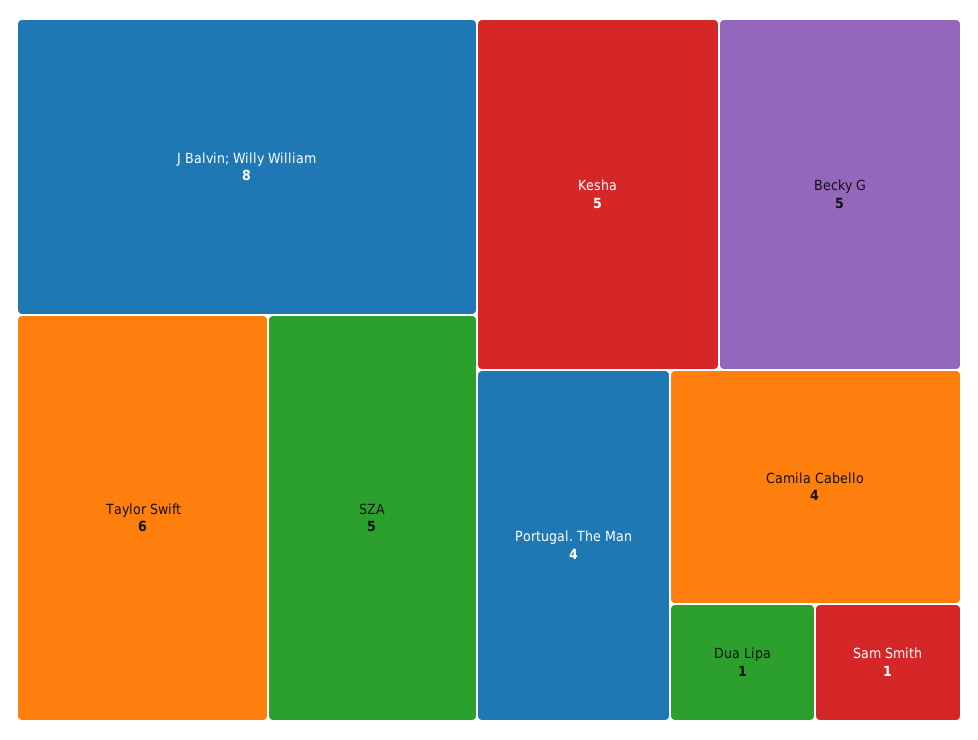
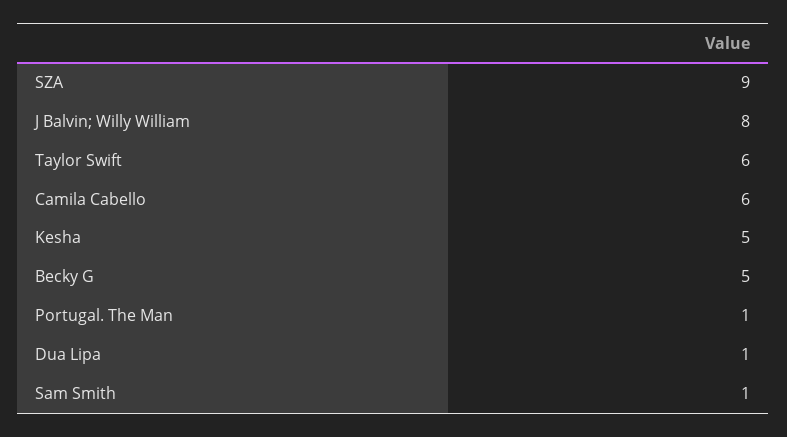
SZA: 5 -> 9
Portugal. The Man: 4 -> 1
Camila Cabello: 4 -> 6

